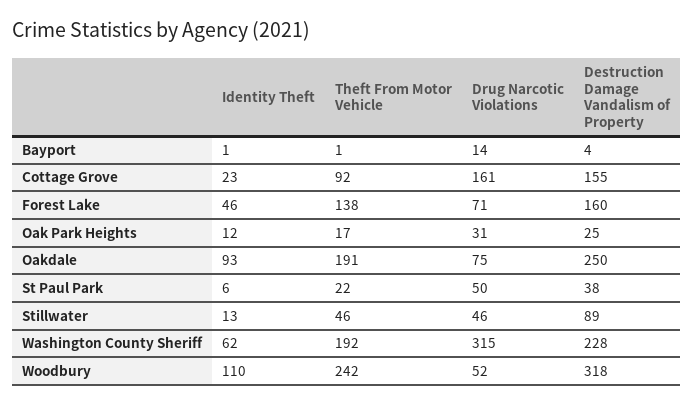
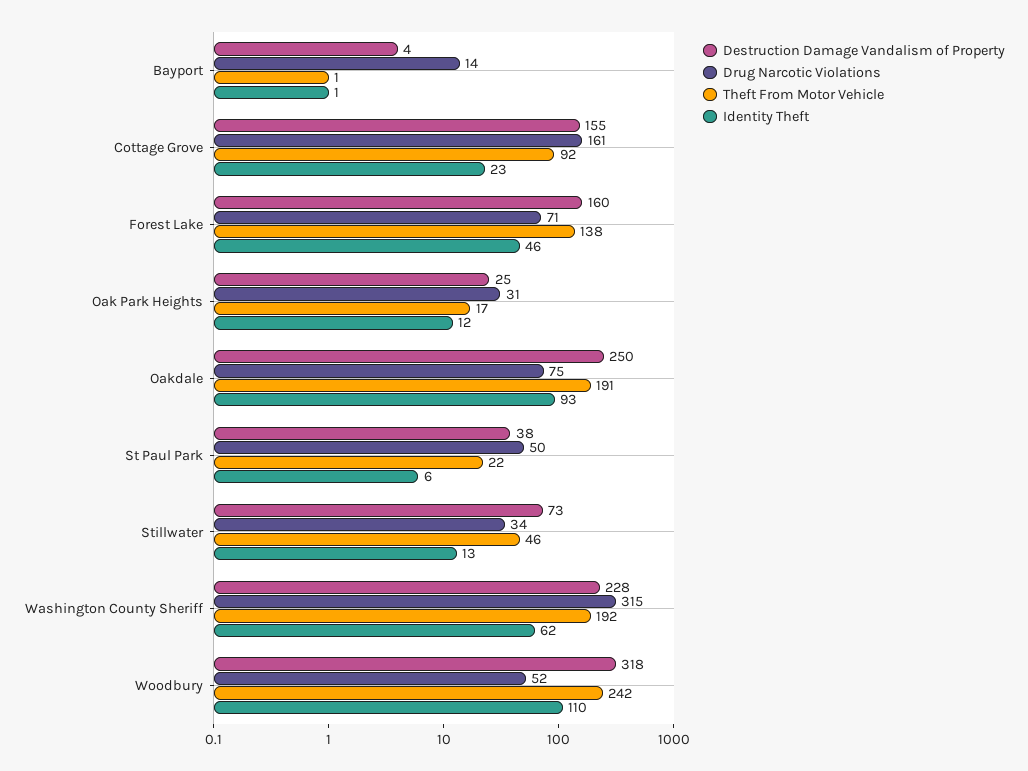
Drug Narcotic Violations, Stillwater: 46 -> 34
Destruction Damage Vandalism of Property, Stillwater: 89 -> 73

